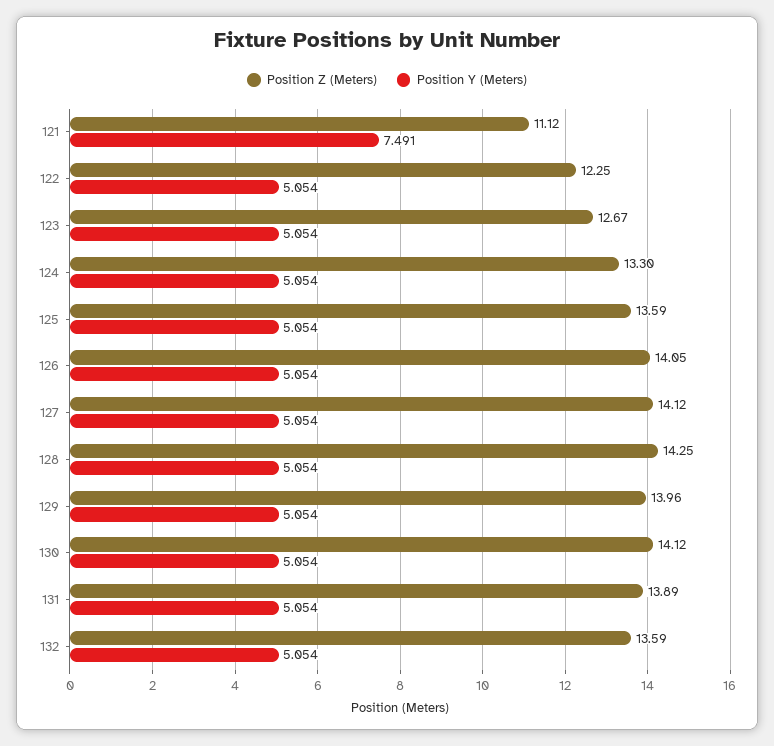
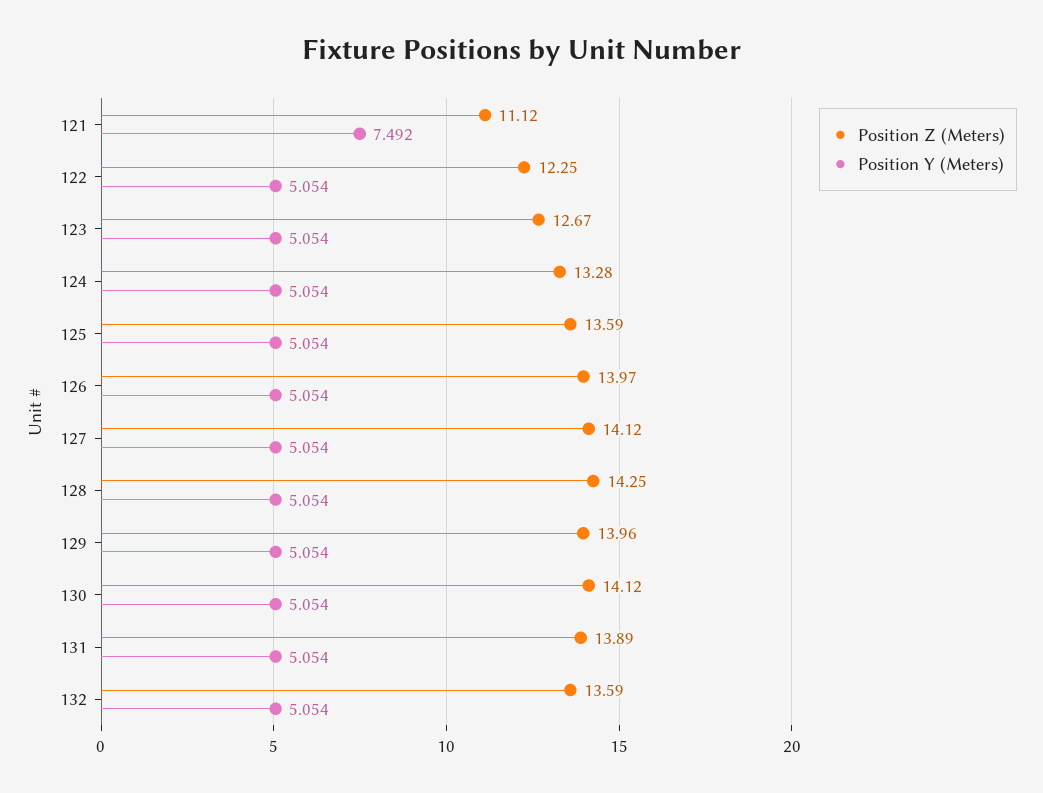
Position Y (Meters), 121: 7.491 -> 7.492
Position Z (Meters), 124: 13.3 -> 13.28
Position Z (Meters), 126: 14.05 -> 13.97

